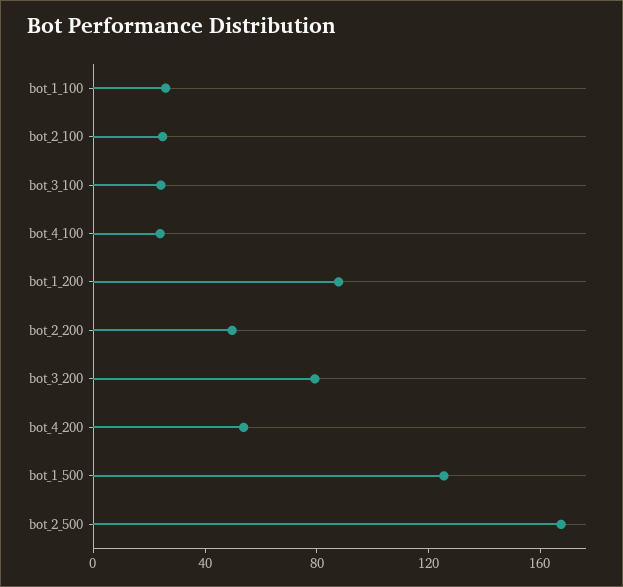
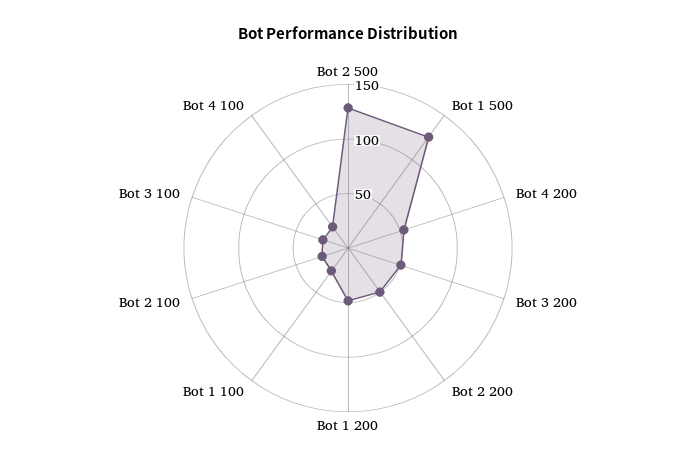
bot_1_200: 90 -> 50
bot_3_200: 80 -> 50
bot_2_500: 170 -> 130

